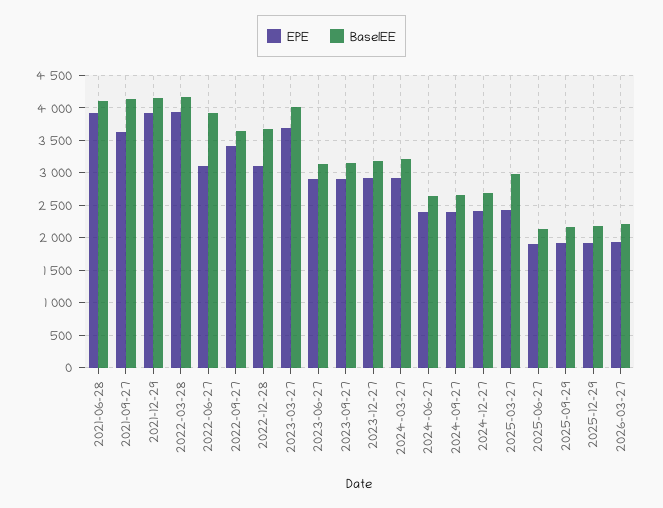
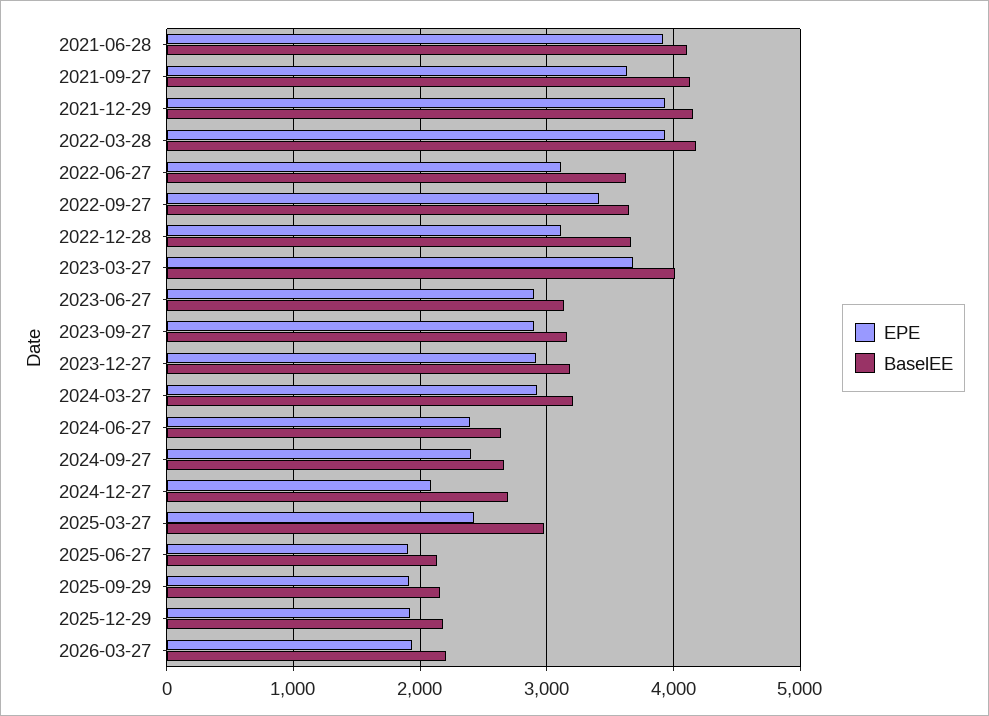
BaselEE, 2022-06-27: 3900 -> 3600
EPE, 2024-12-27: 2400 -> 2100

